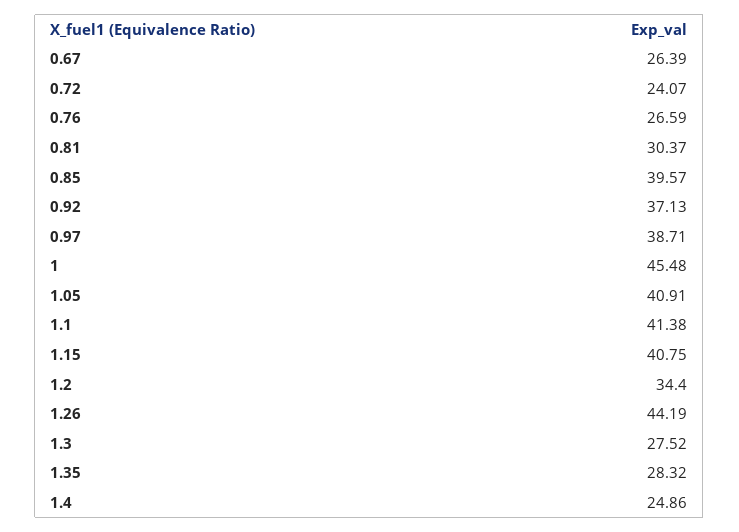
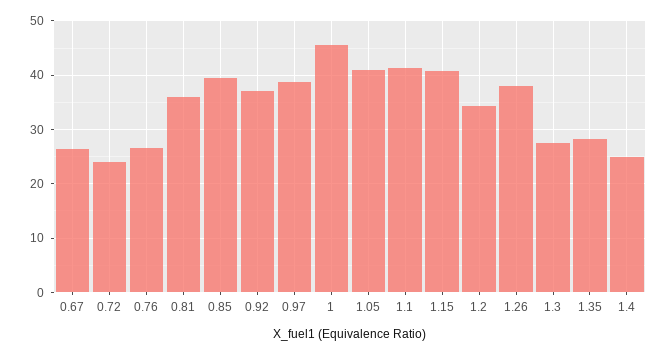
0.81: 30.37 -> 36
1.26: 44.19 -> 38

